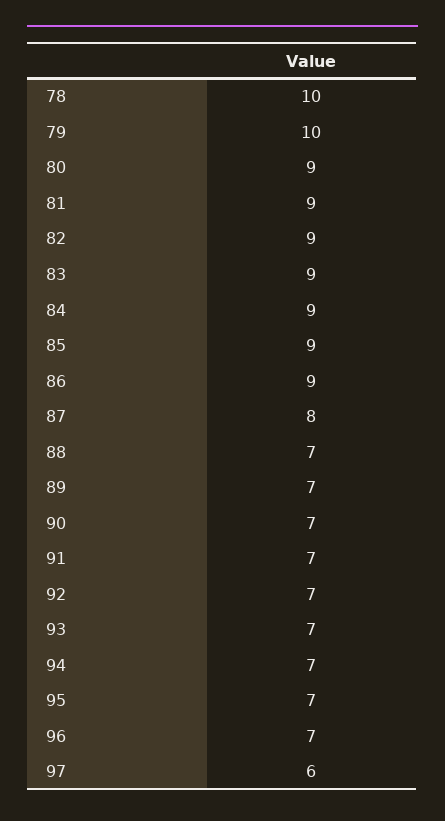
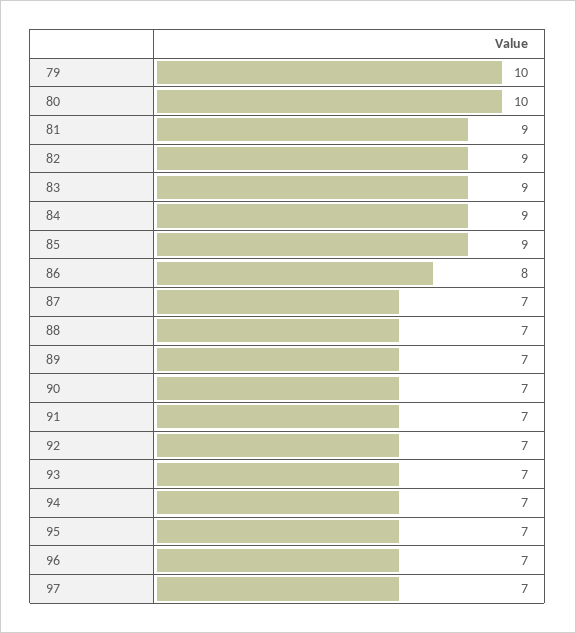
78: 10 -> none
80: 9 -> 10
86: 9 -> 8
87: 8 -> 7
97: 6 -> 7

